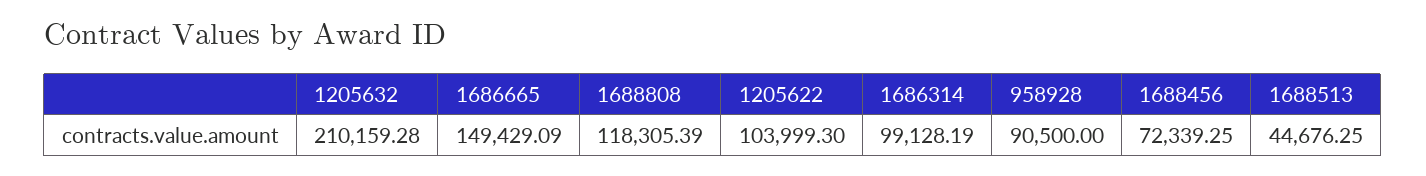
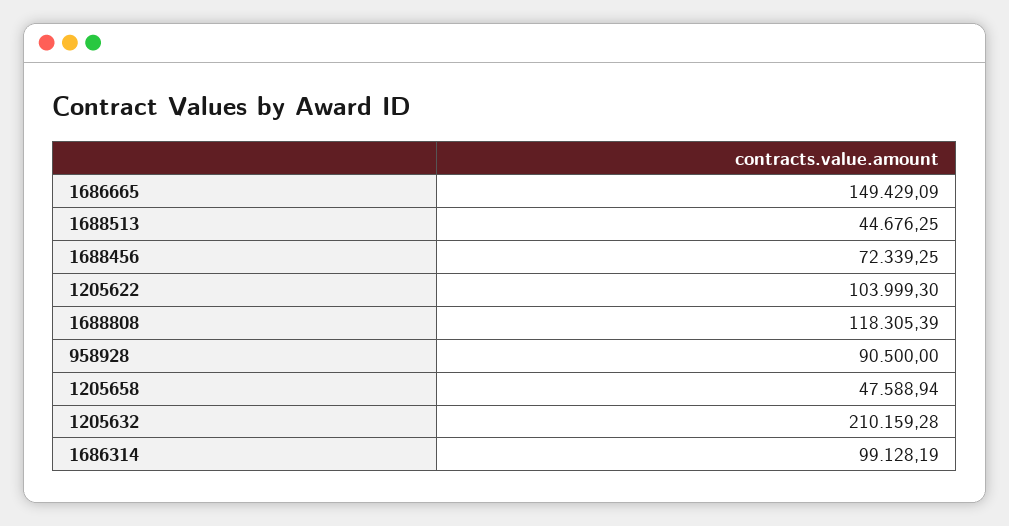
1205658: none -> 47588.94

